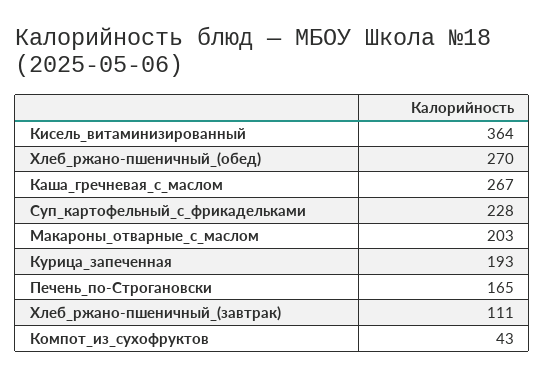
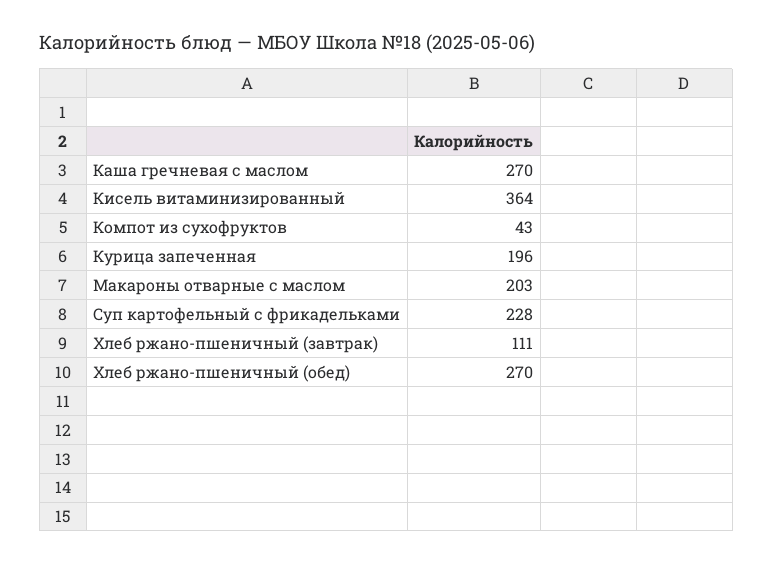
Каша_гречневая_с_маслом: 267 -> 270
Курица_запеченная: 193 -> 196
Печень_по-Строгановски: 165 -> none

